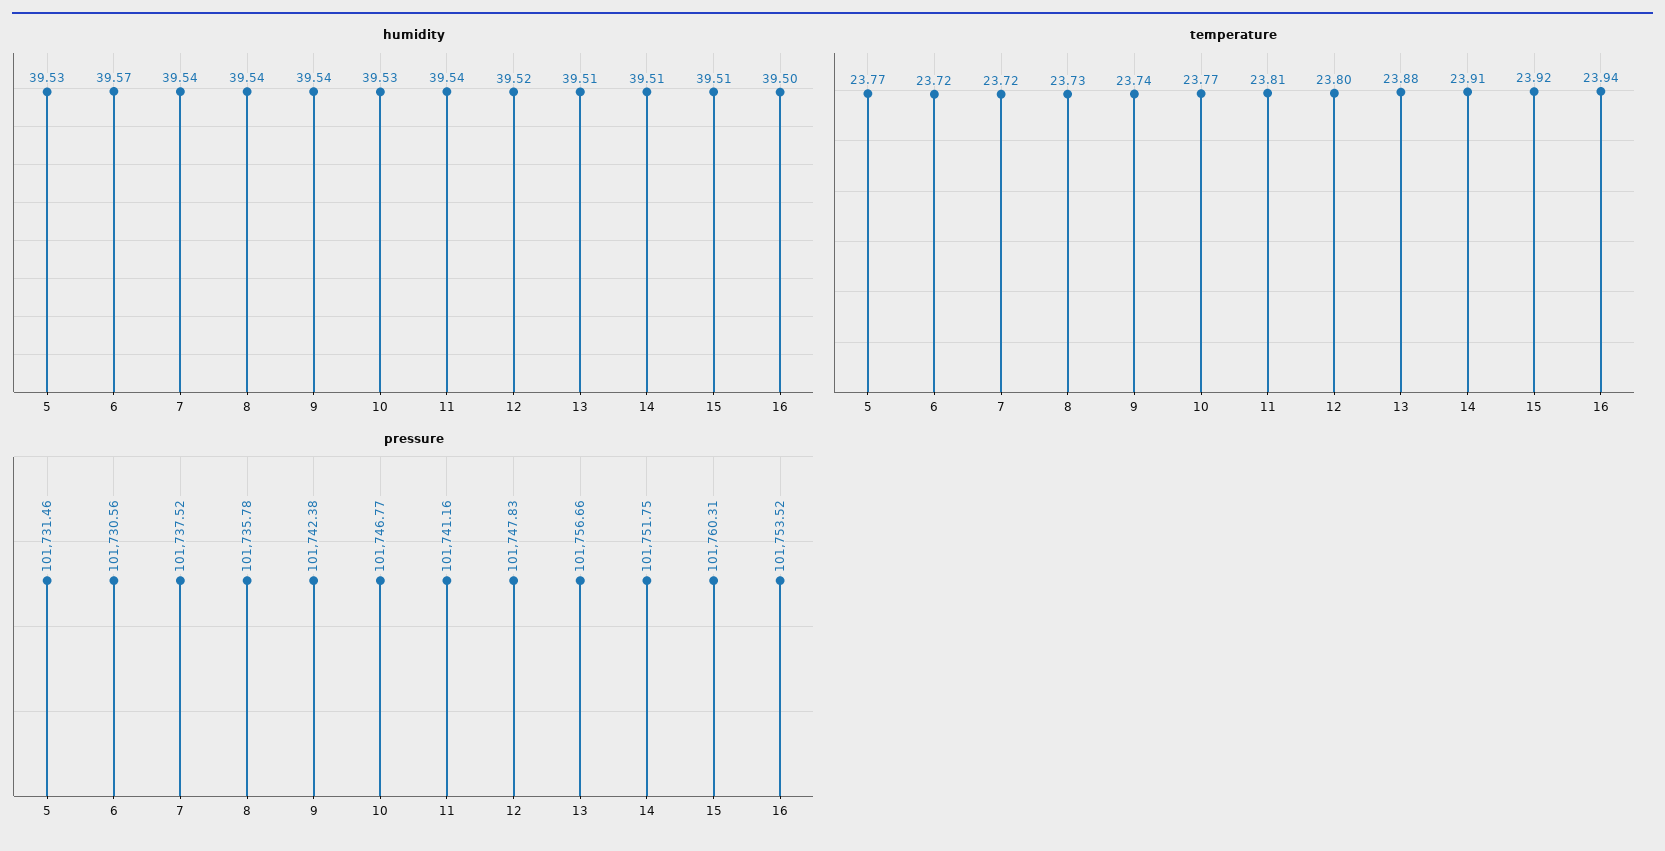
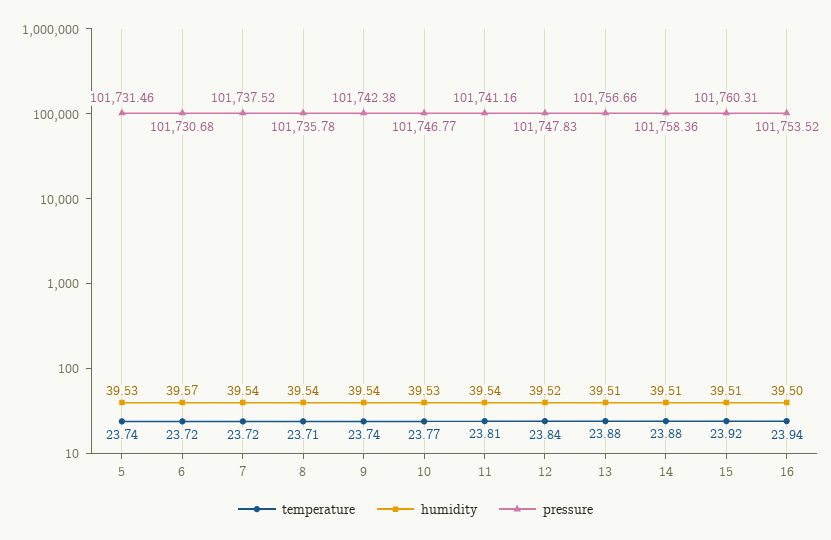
temperature, 5: 23.77 -> 23.74
temperature, 8: 23.73 -> 23.71
temperature, 12: 23.8 -> 23.84
temperature, 14: 23.91 -> 23.88
pressure, 6: 101730.56 -> 101730.68
pressure, 14: 101751.75 -> 101758.36

